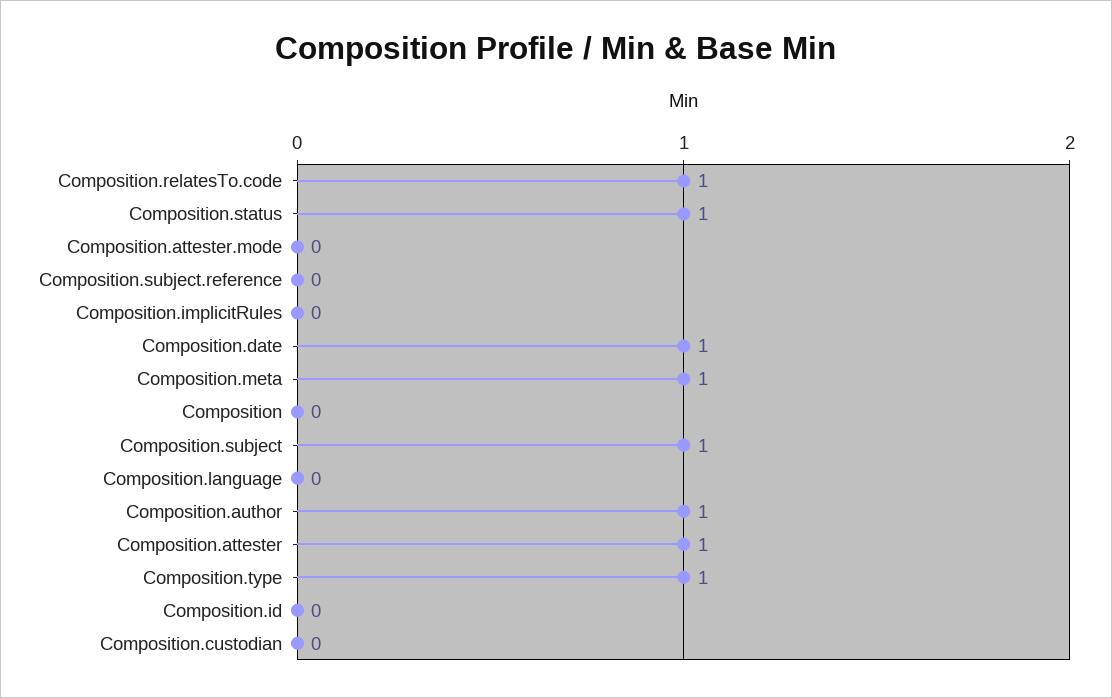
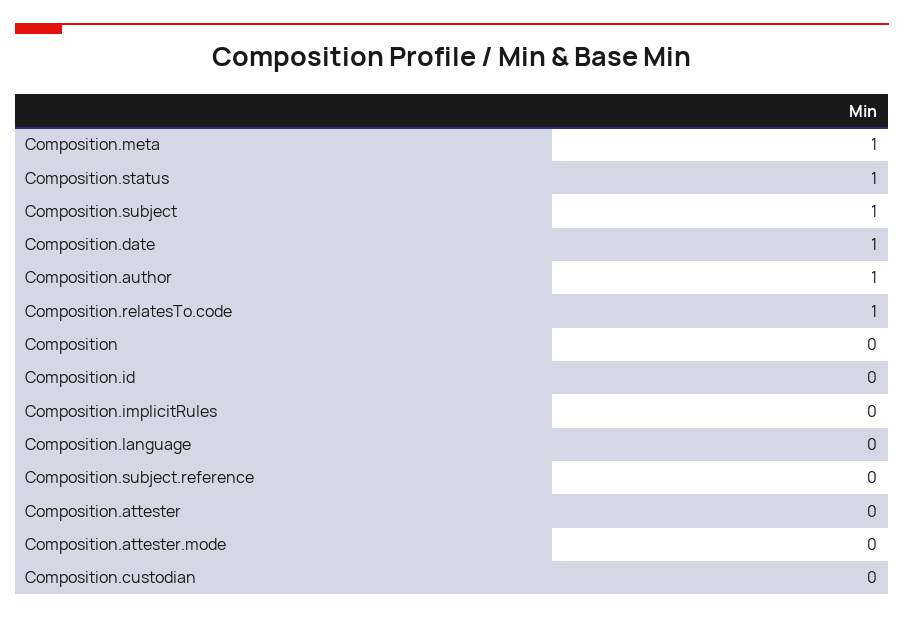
Composition.attester: 1 -> 0
Composition.type: 1 -> none

